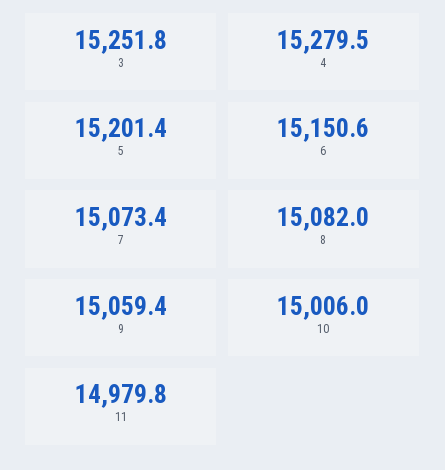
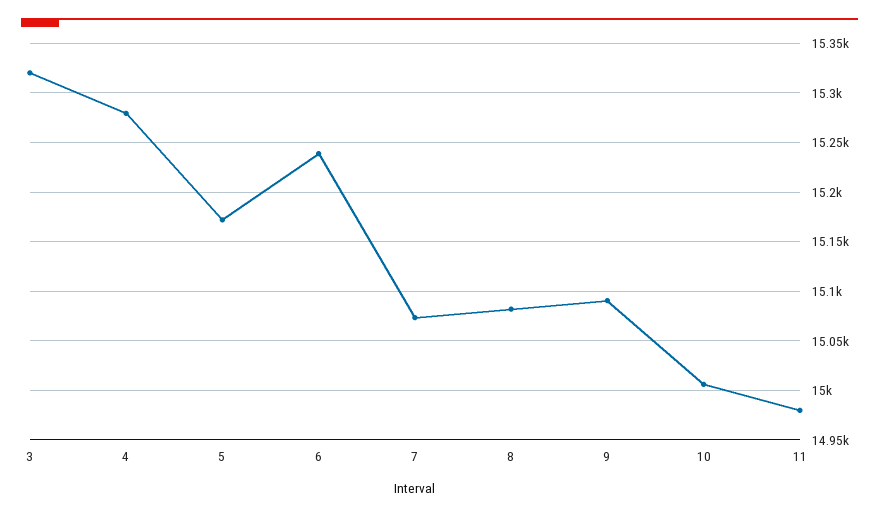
3: 15251.8 -> 15320
5: 15201.4 -> 15170
6: 15150.6 -> 15240
9: 15059.4 -> 15090

